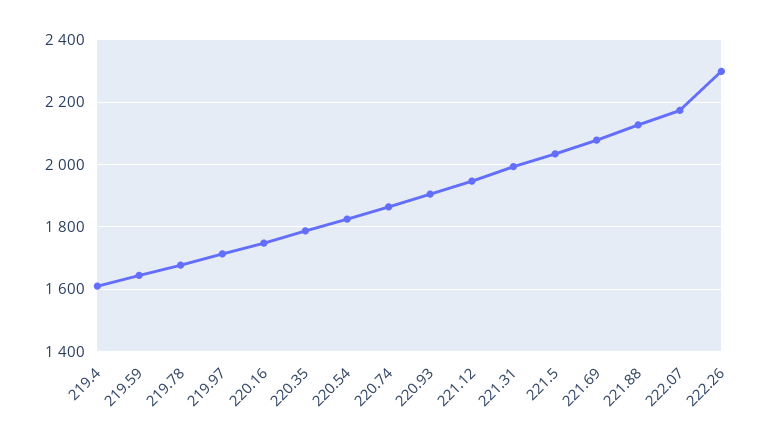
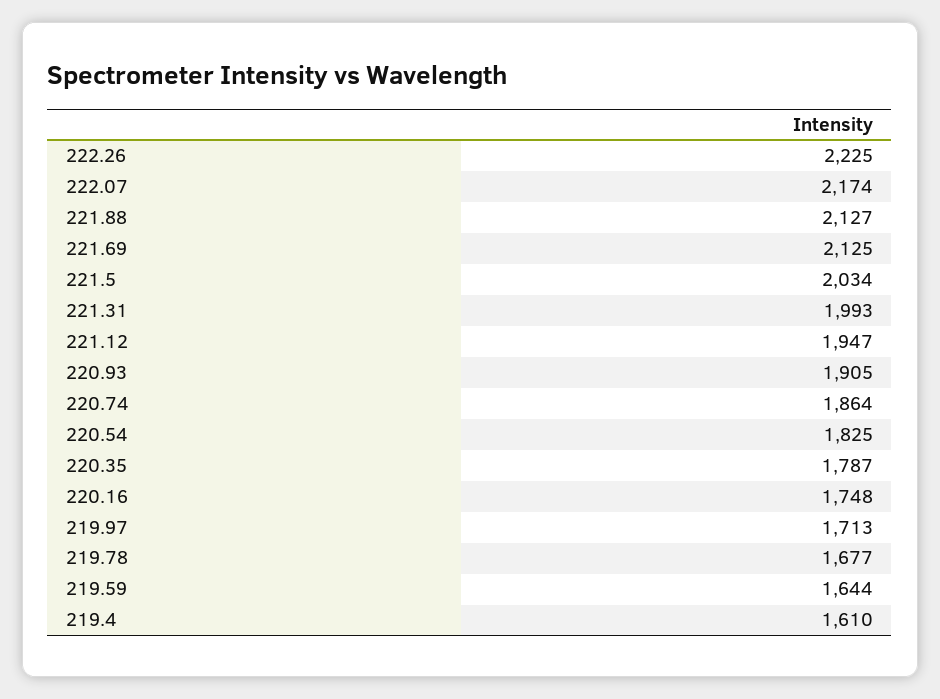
221.69: 2080 -> 2125
222.26: 2300 -> 2225

